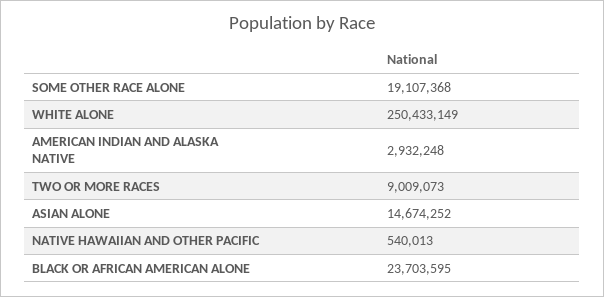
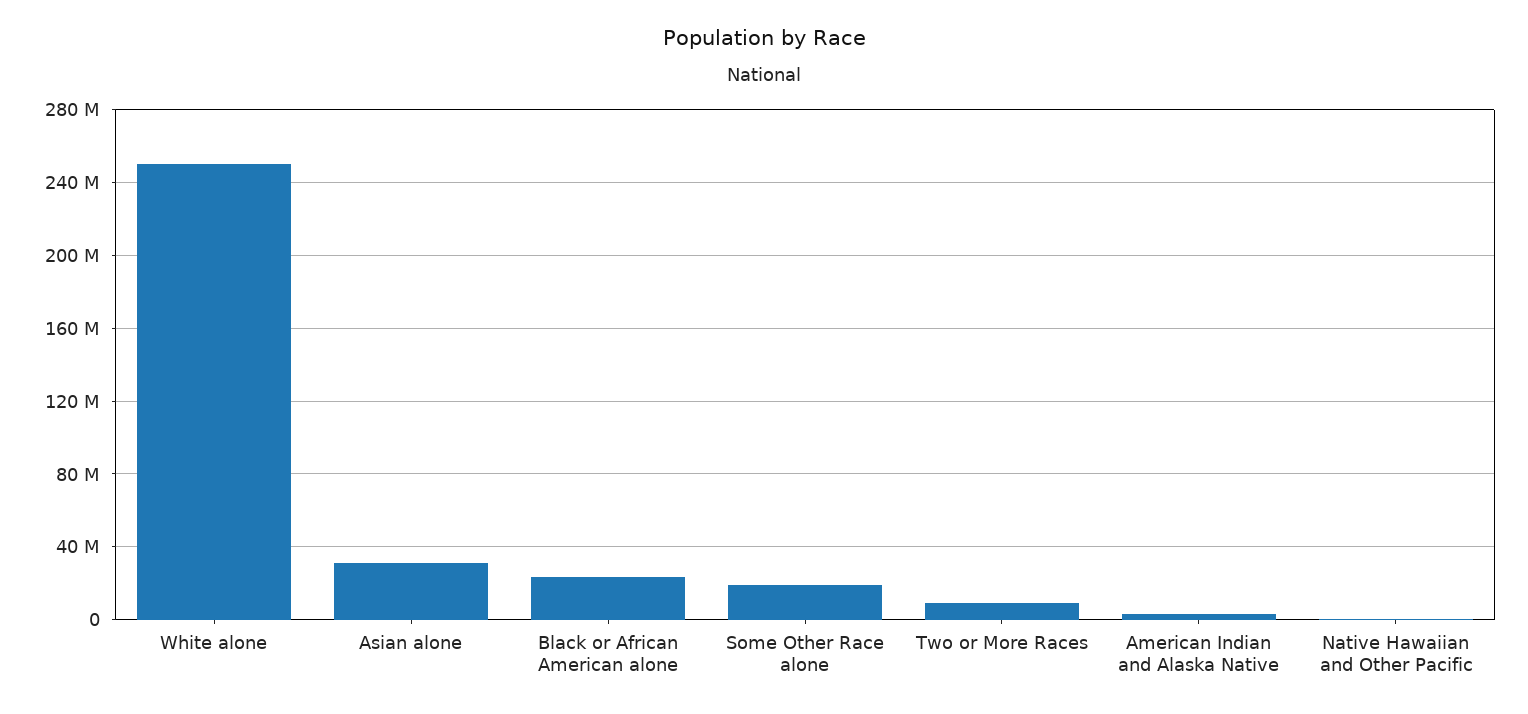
ASIAN ALONE: 14674252 -> 30000000

